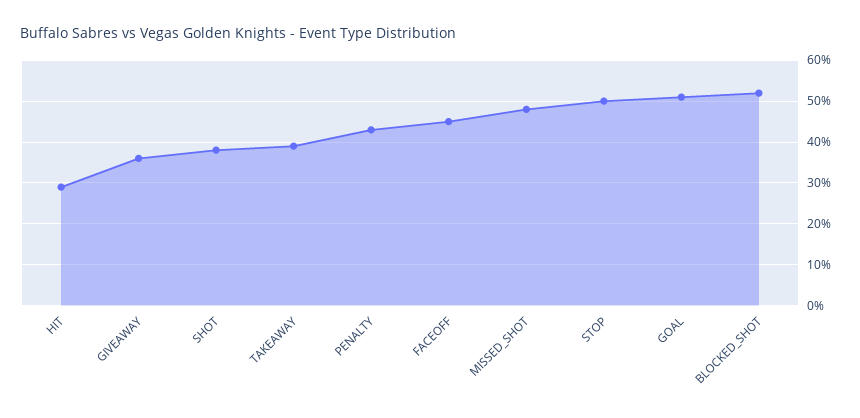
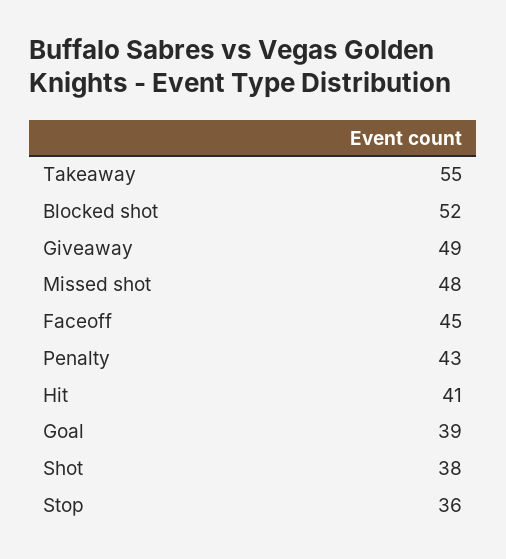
HIT: 30 -> 41
GIVEAWAY: 35 -> 49
TAKEAWAY: 40 -> 55
STOP: 50 -> 36
GOAL: 50 -> 39

